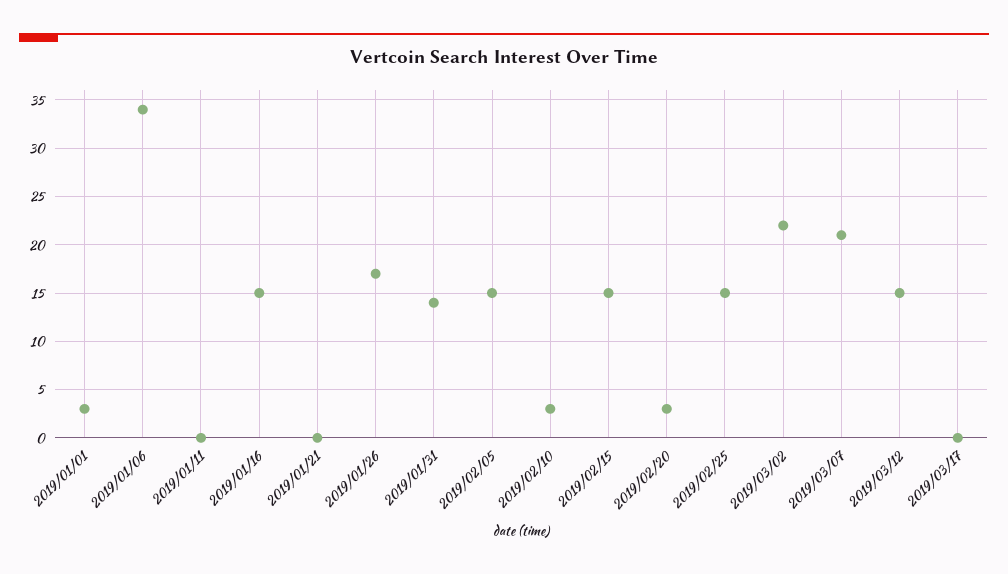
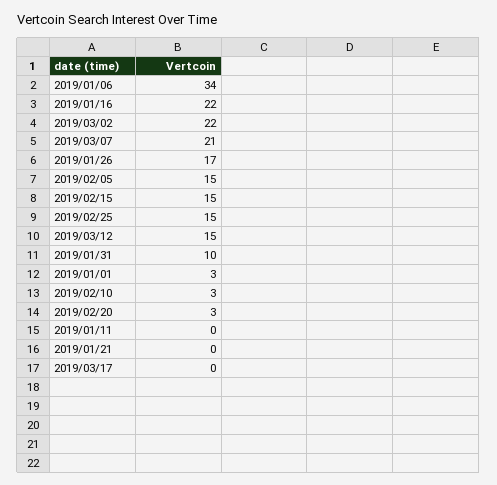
2019/01/16: 15 -> 22
2019/01/31: 14 -> 10

